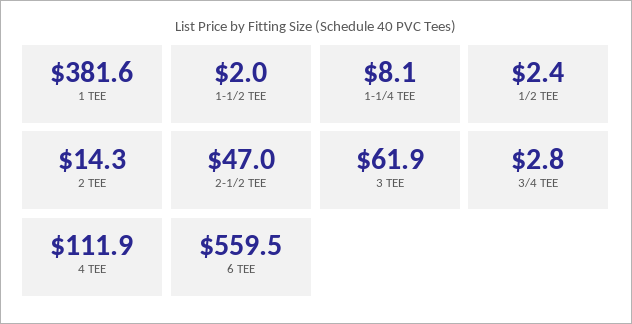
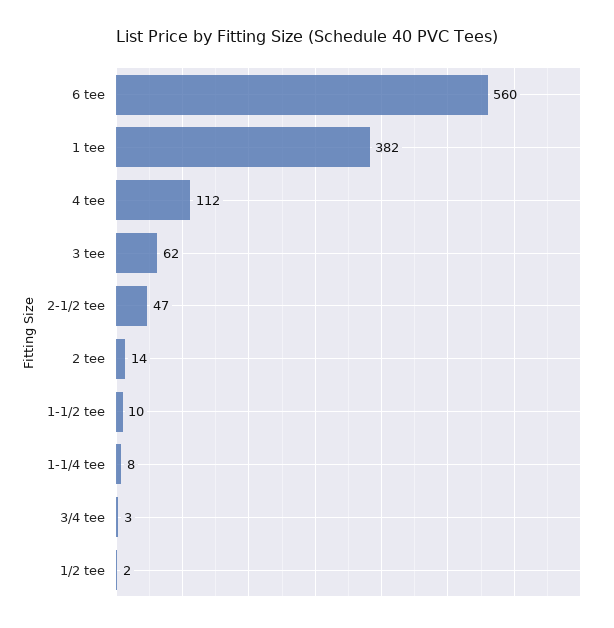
1-1/2 TEE: 2 -> 10

